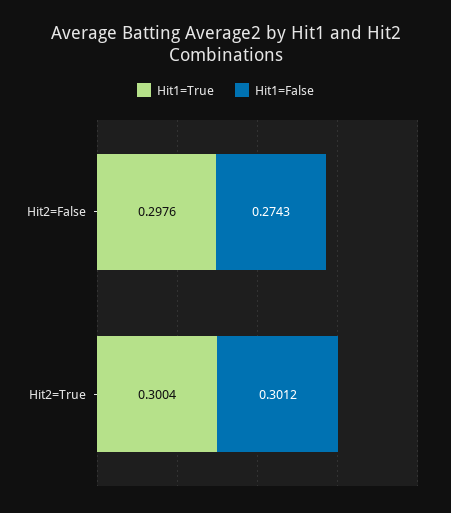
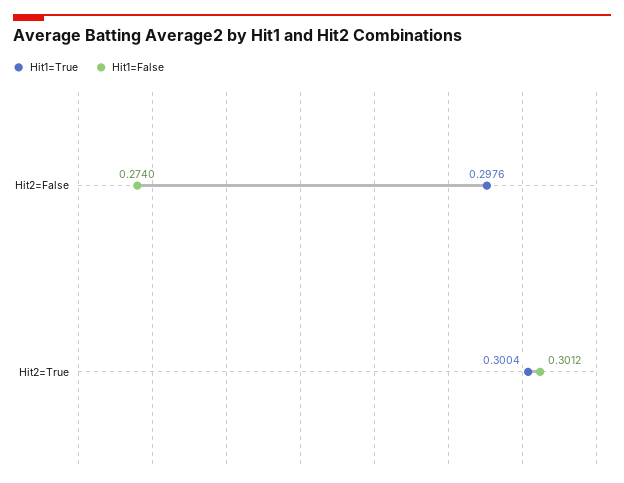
Hit1=False, Hit2=False: 0.2743 -> 0.274

